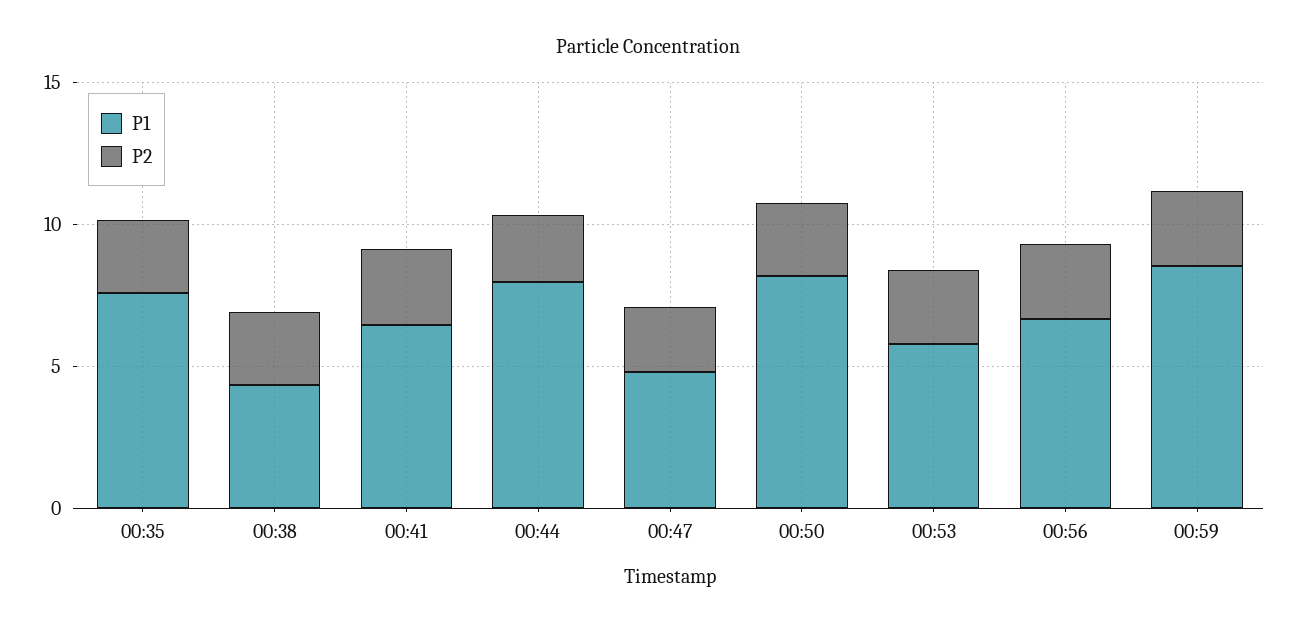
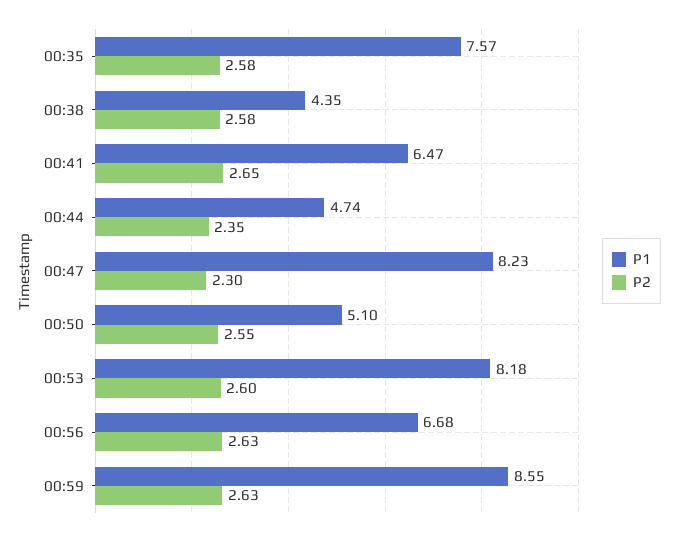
P1, 00:44: 8 -> 4.74
P1, 00:47: 5 -> 8.23
P1, 00:50: 8 -> 5.1
P1, 00:53: 6 -> 8.18

